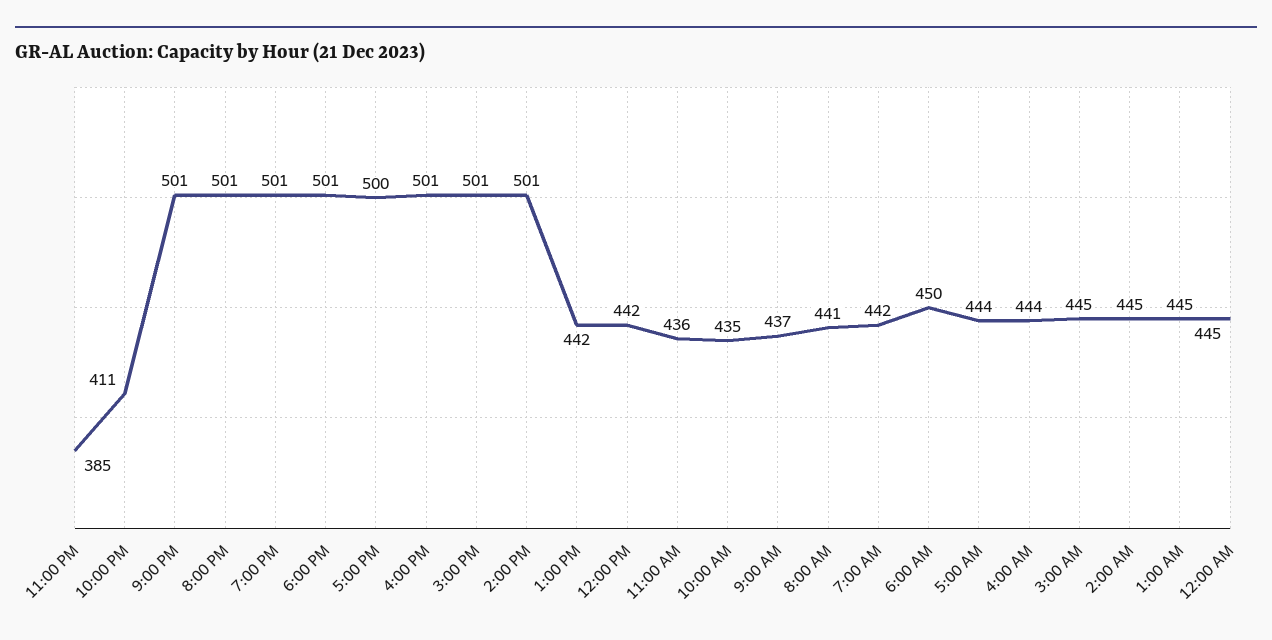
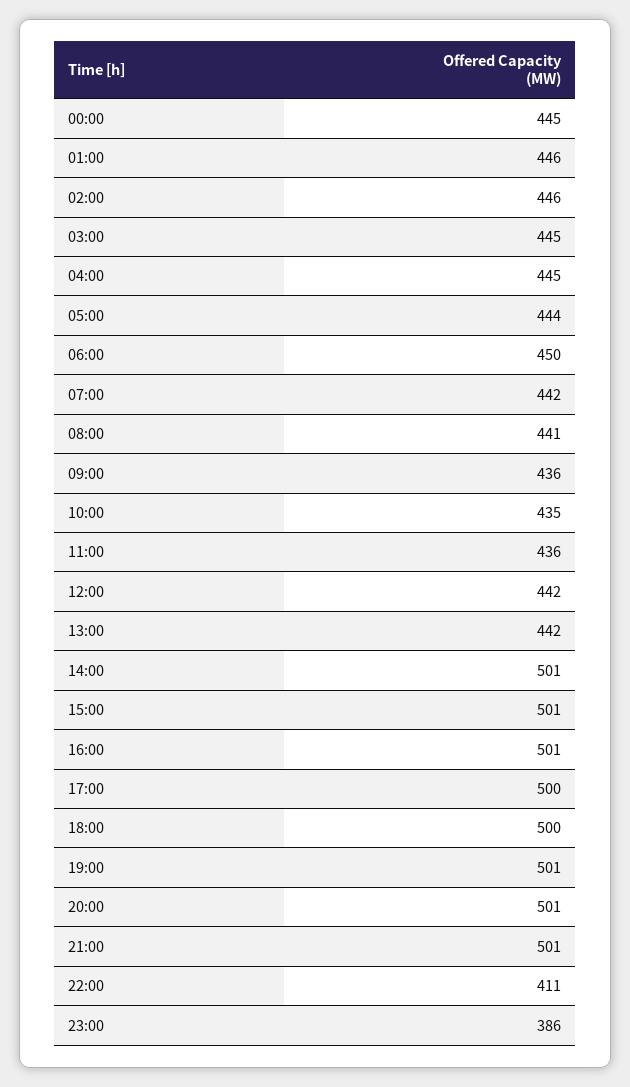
11:00 PM: 385 -> 386
6:00 PM: 501 -> 500
9:00 AM: 437 -> 436
4:00 AM: 444 -> 445
2:00 AM: 445 -> 446
1:00 AM: 445 -> 446

